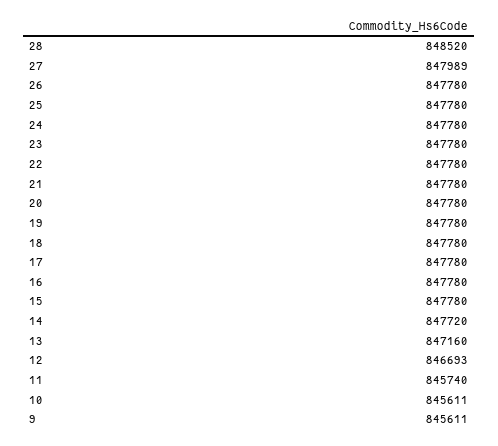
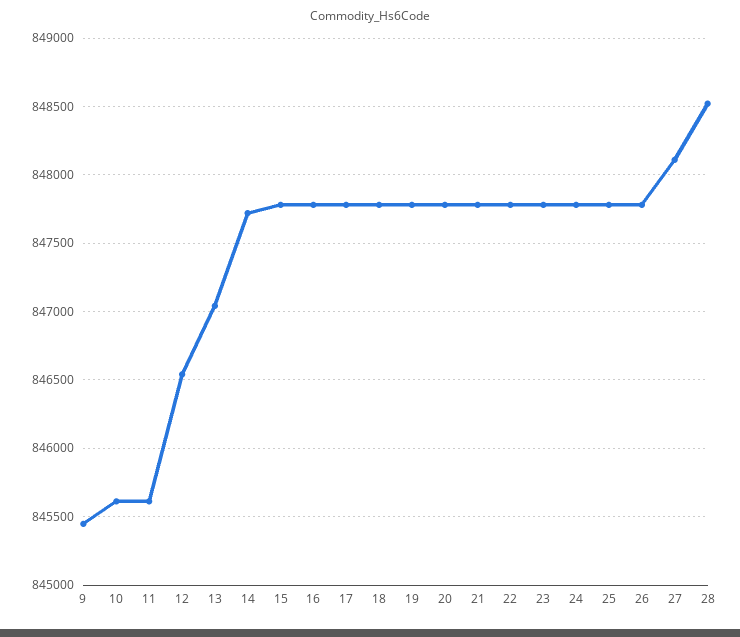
27: 847989 -> 848100
13: 847160 -> 847050
12: 846693 -> 846550
11: 845740 -> 845600
9: 845611 -> 845450

